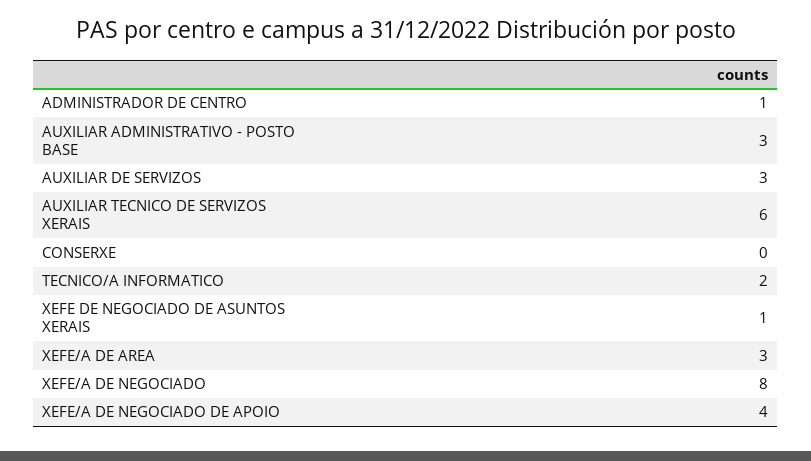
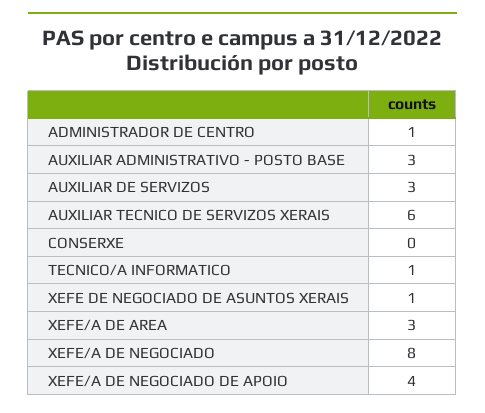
TECNICO/A INFORMATICO: 2 -> 1

